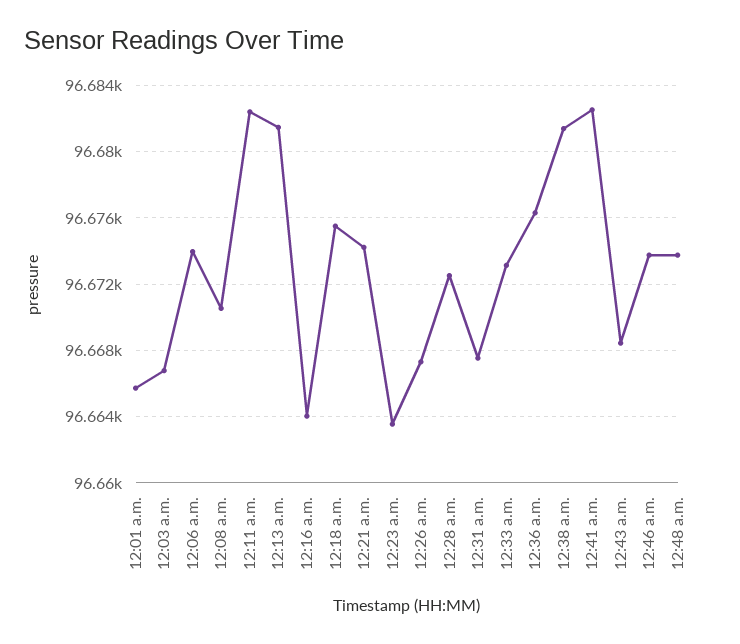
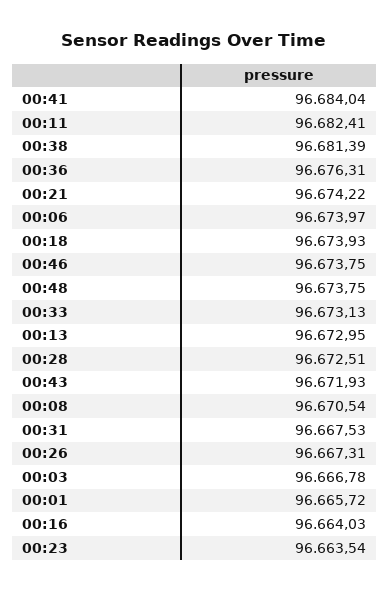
12:13 a.m.: 96681.5 -> 96672.95
12:18 a.m.: 96675.5 -> 96673.93
12:41 a.m.: 96682.5 -> 96684.04
12:43 a.m.: 96668.5 -> 96671.93

